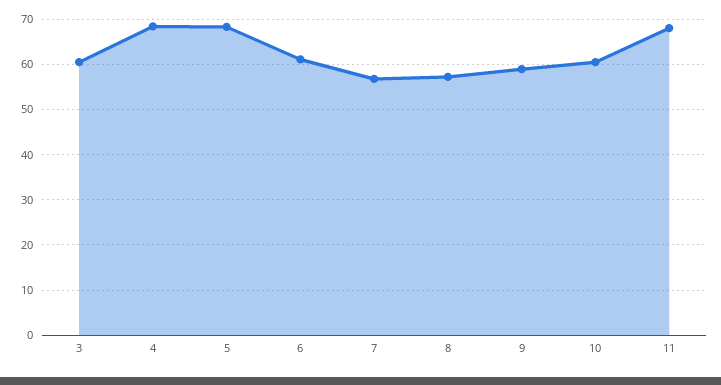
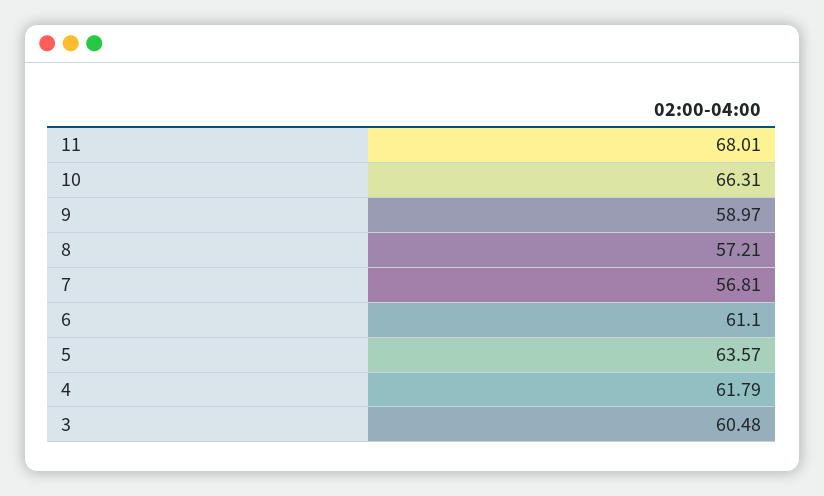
4: 68 -> 61.79
5: 68 -> 63.57
10: 60 -> 66.31

